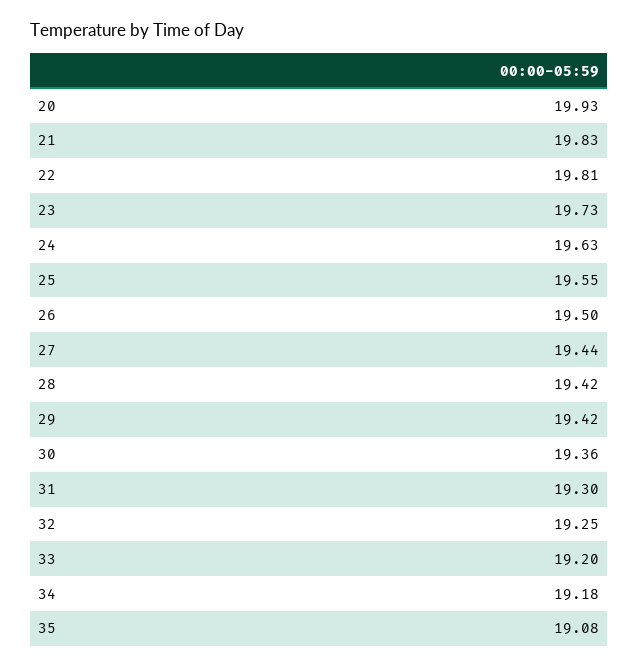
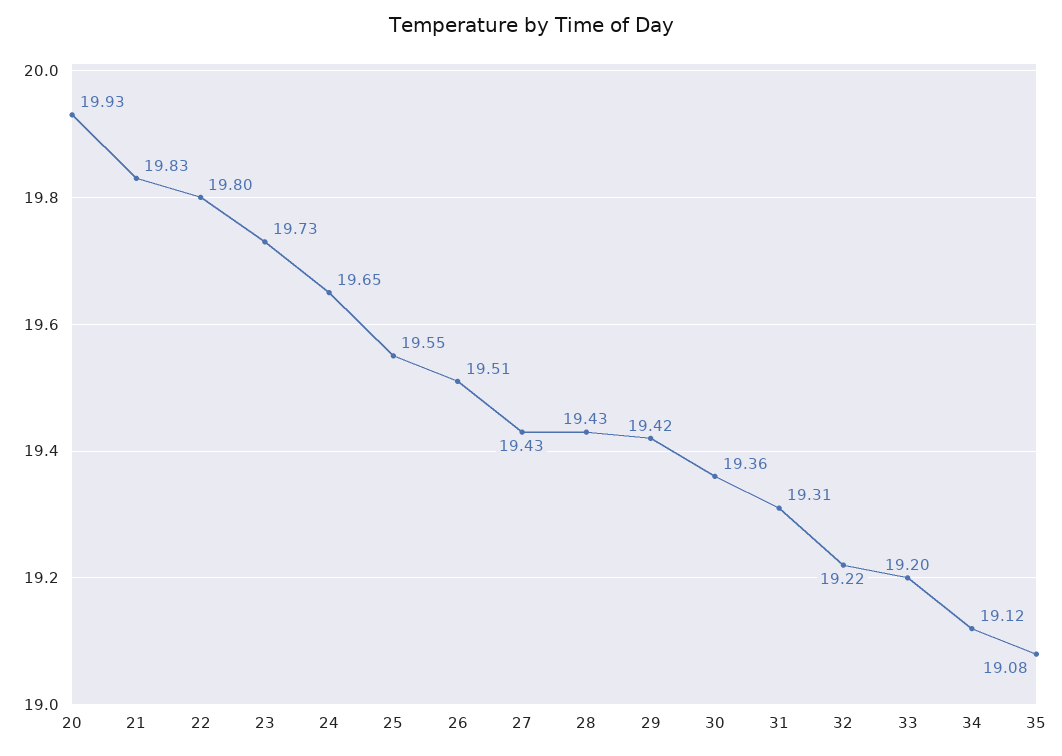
22: 19.81 -> 19.8
24: 19.63 -> 19.65
26: 19.5 -> 19.51
27: 19.44 -> 19.43
28: 19.42 -> 19.43
31: 19.3 -> 19.31
32: 19.25 -> 19.22
34: 19.18 -> 19.12

